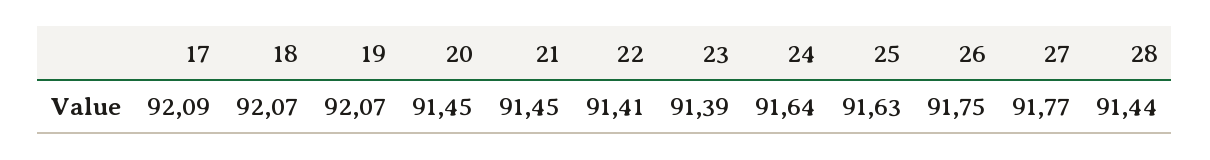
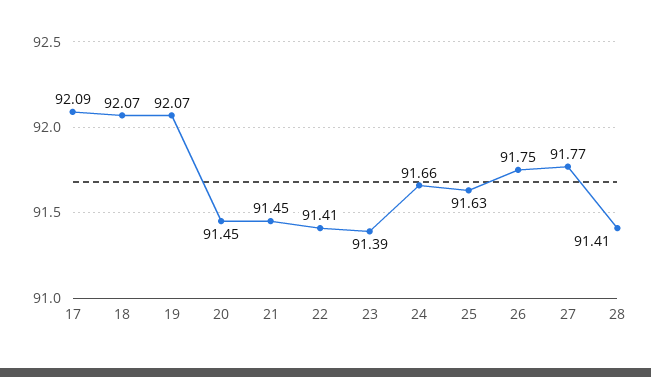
24: 91.64 -> 91.66
28: 91.44 -> 91.41

